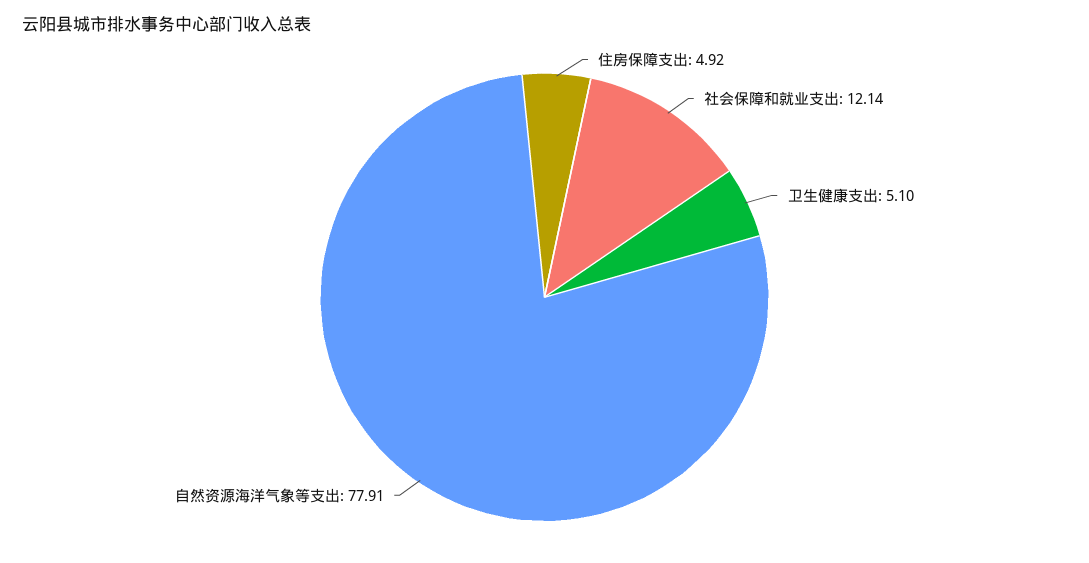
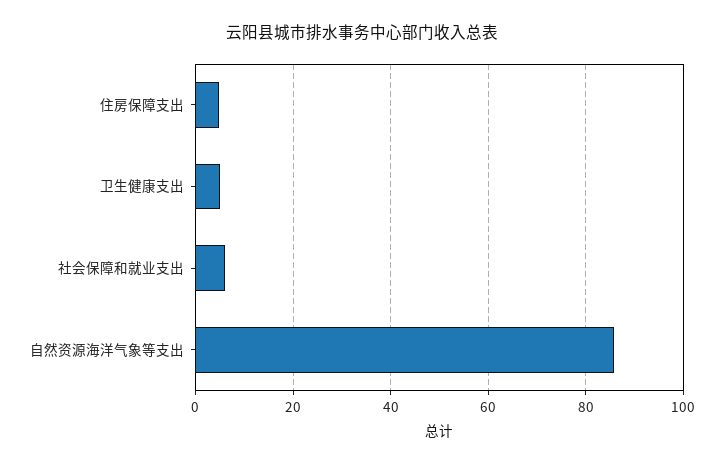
社会保障和就业支出: 12.14 -> 6
自然资源海洋气象等支出: 77.91 -> 86

